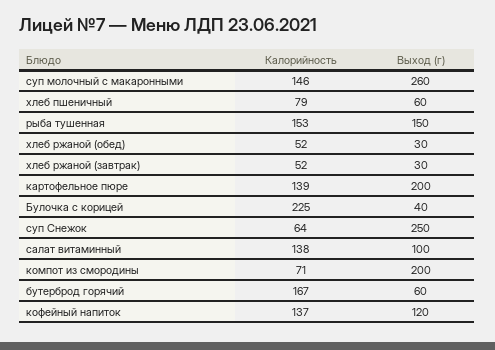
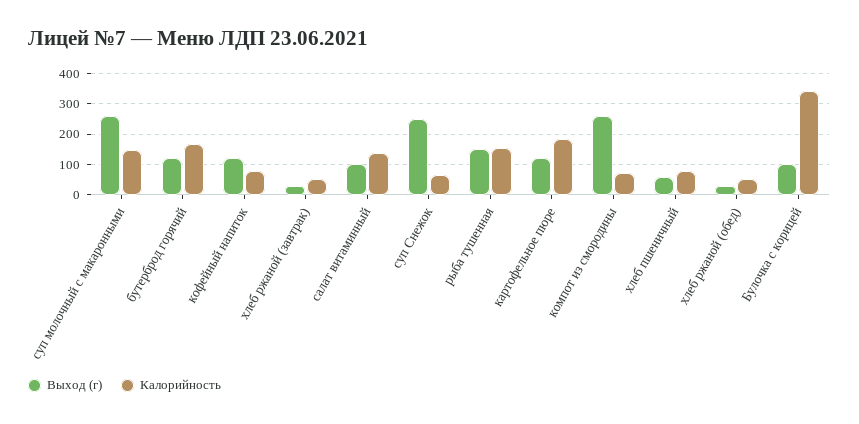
Калорийность, картофельное пюре: 139 -> 180
Выход (г), картофельное пюре: 200 -> 120
Калорийность, Булочка с корицей: 225 -> 340
Выход (г), Булочка с корицей: 40 -> 100
Выход (г), компот из смородины: 200 -> 260
Выход (г), бутерброд горячий: 60 -> 120
Калорийность, кофейный напиток: 137 -> 80

